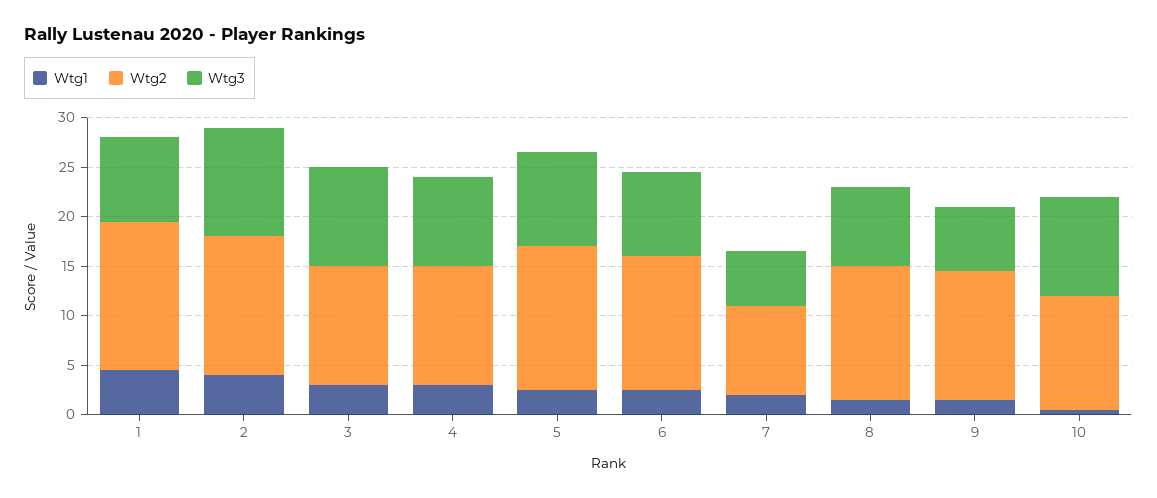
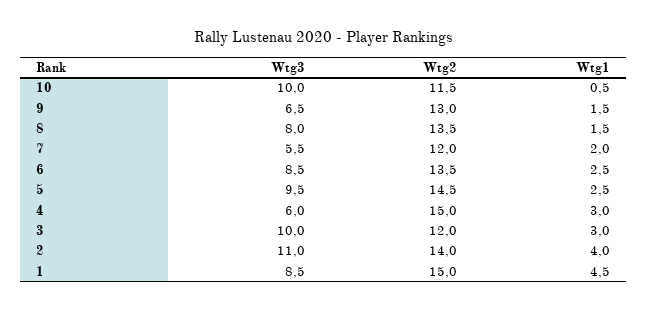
Wtg2, 4: 12 -> 15
Wtg3, 4: 9 -> 6
Wtg2, 7: 9 -> 12

